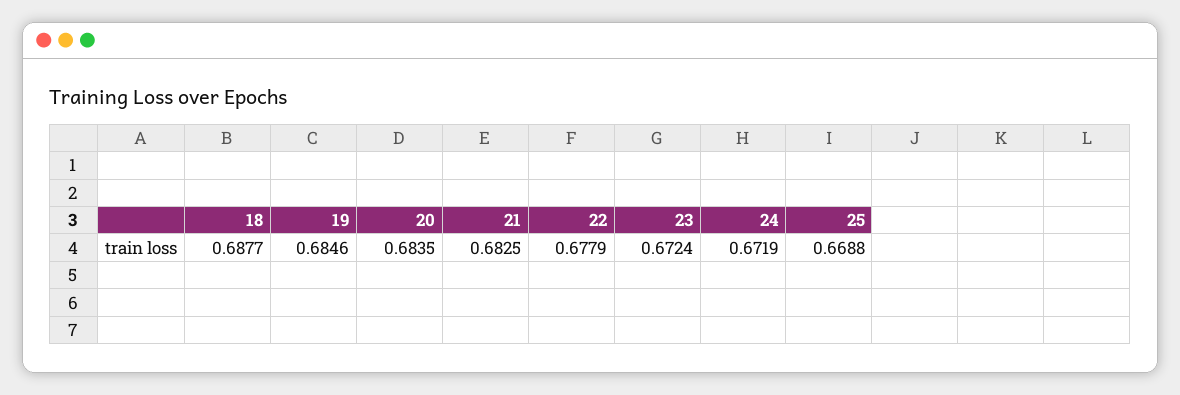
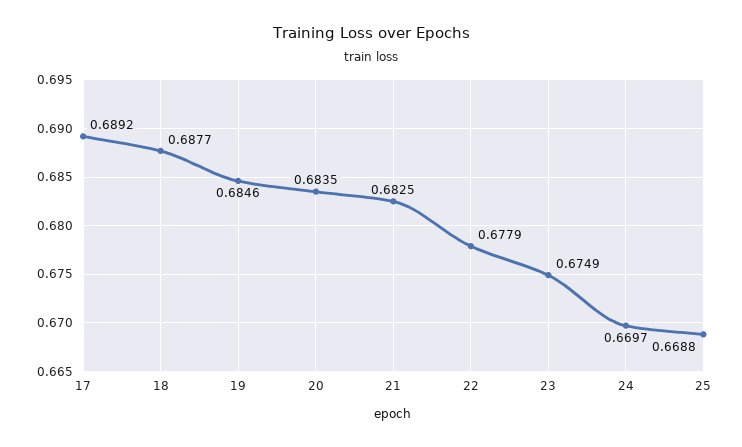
23: 0.6724 -> 0.6749
24: 0.6719 -> 0.6697
17: none -> 0.6892

